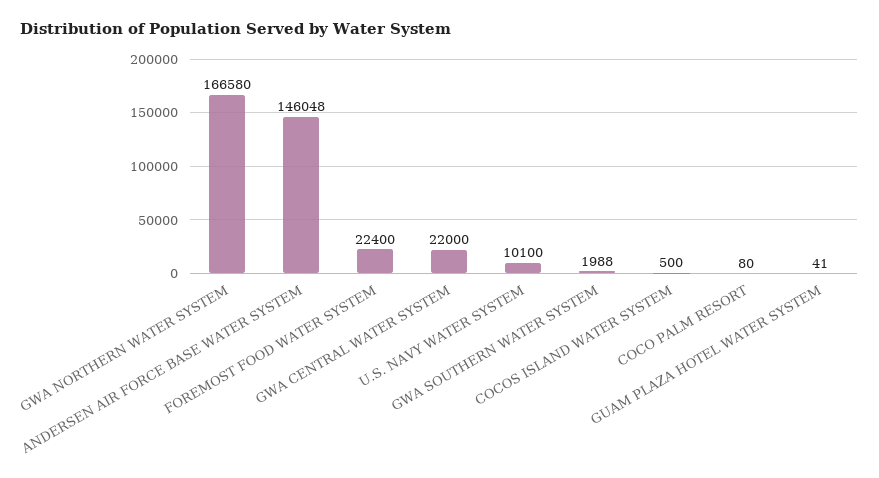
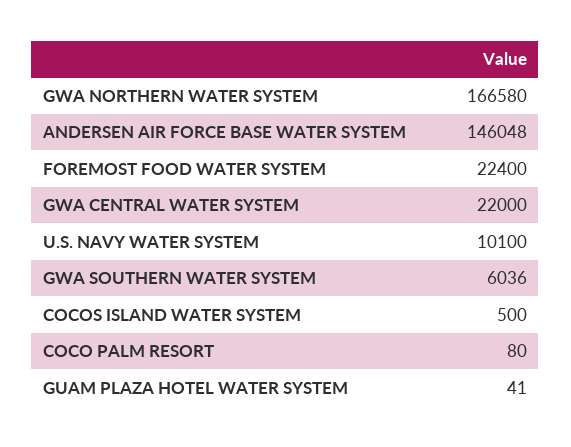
GWA SOUTHERN WATER SYSTEM: 1988 -> 6036

